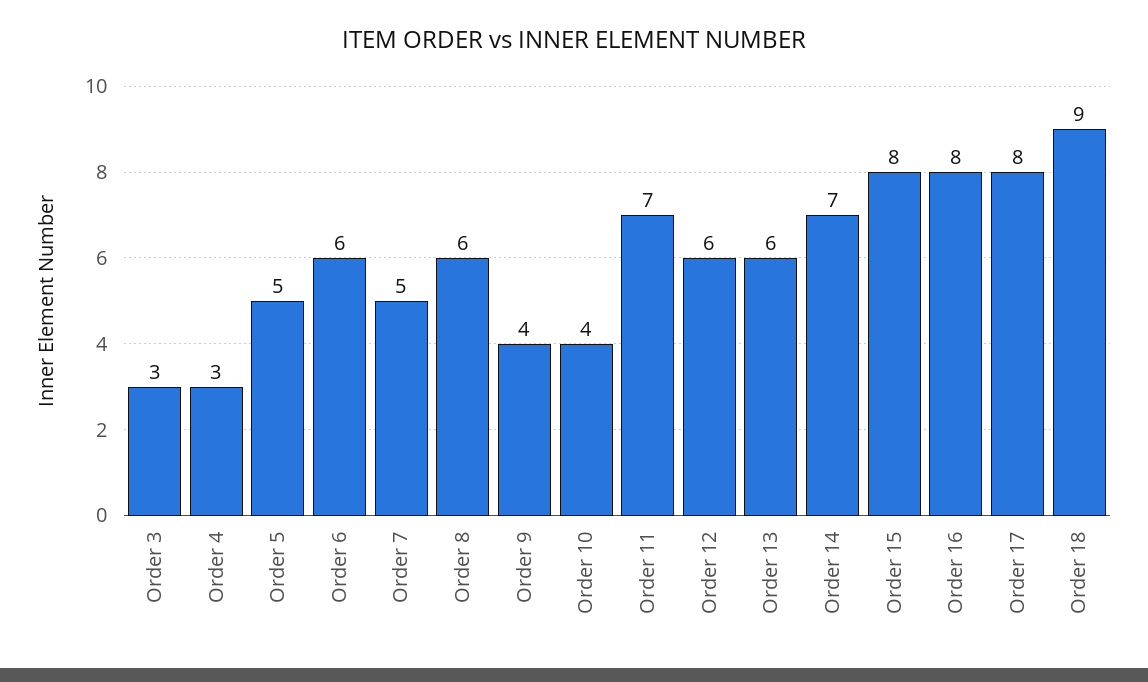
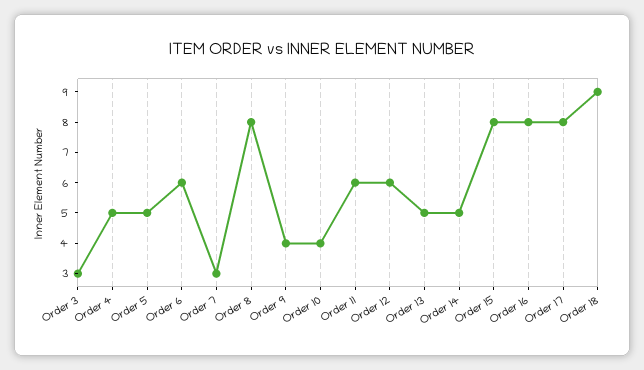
Order 4: 3 -> 5
Order 7: 5 -> 3
Order 8: 6 -> 8
Order 11: 7 -> 6
Order 13: 6 -> 5
Order 14: 7 -> 5

